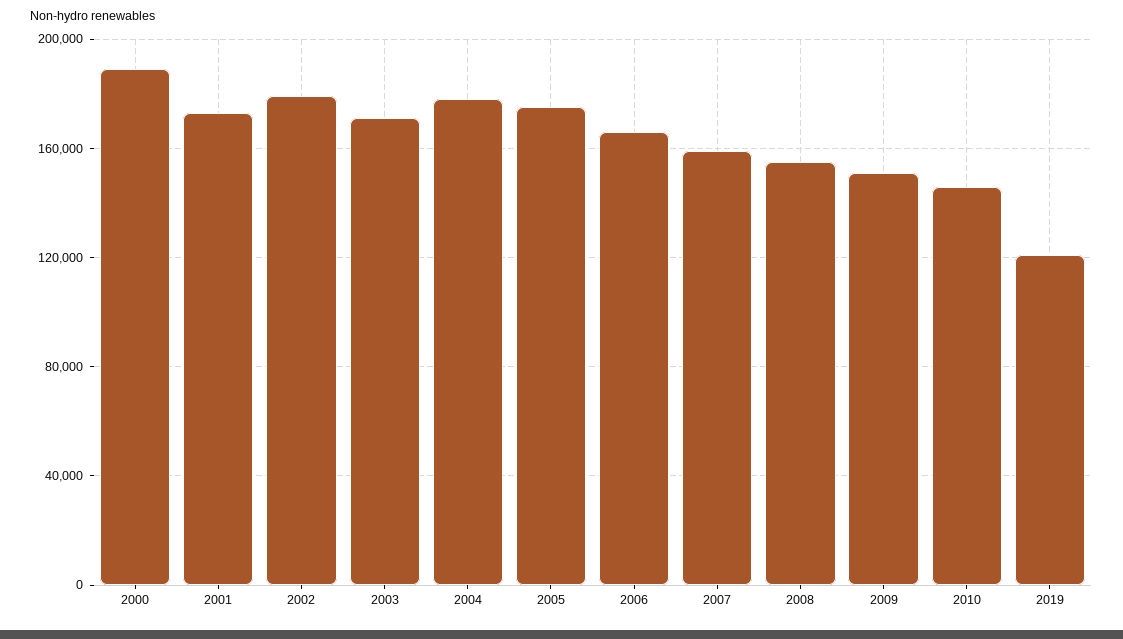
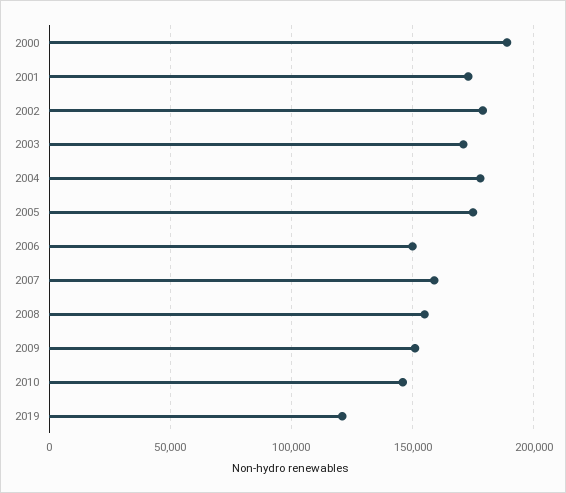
2006: 165000 -> 150000

